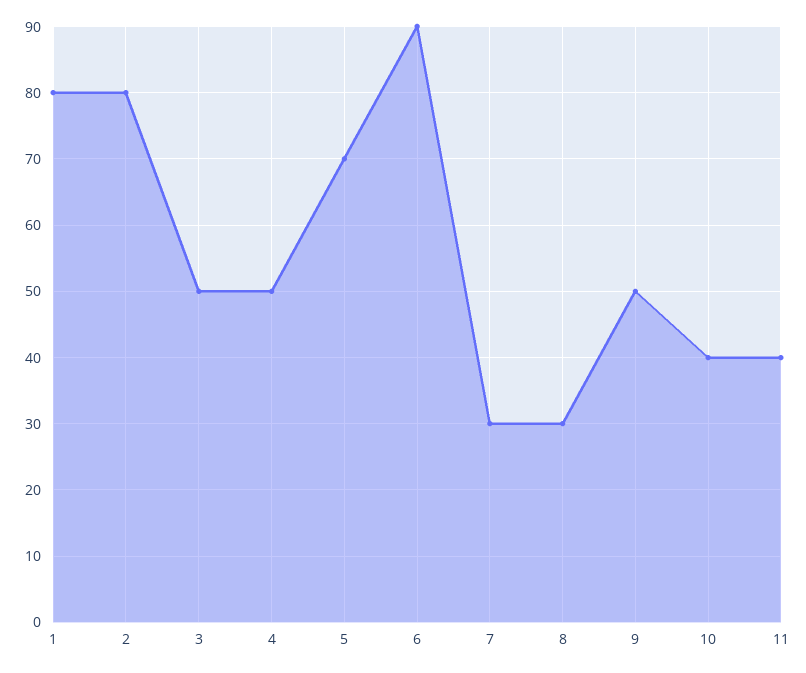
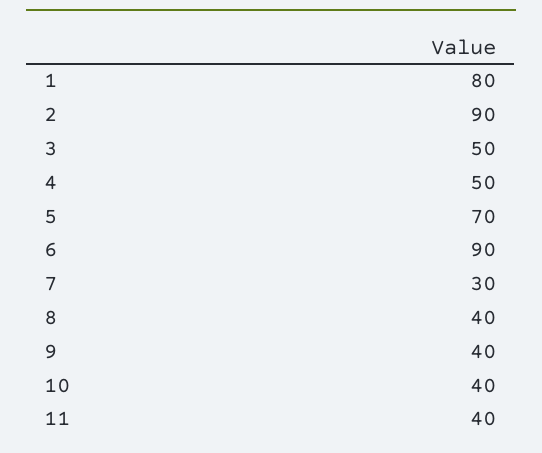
2: 80 -> 90
8: 30 -> 40
9: 50 -> 40

